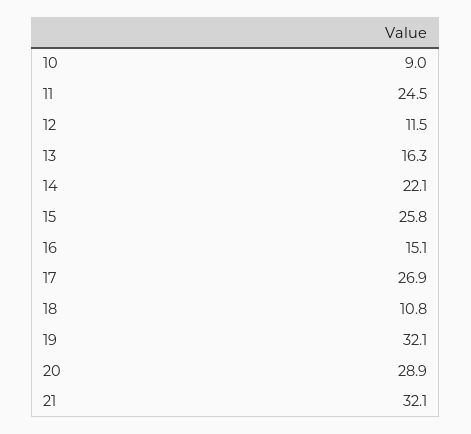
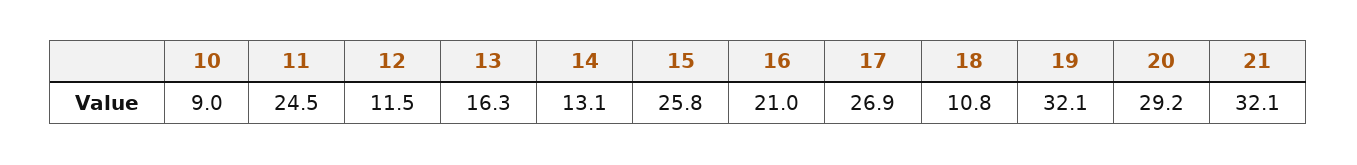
14: 22.1 -> 13.1
16: 15.1 -> 21
20: 28.9 -> 29.2

